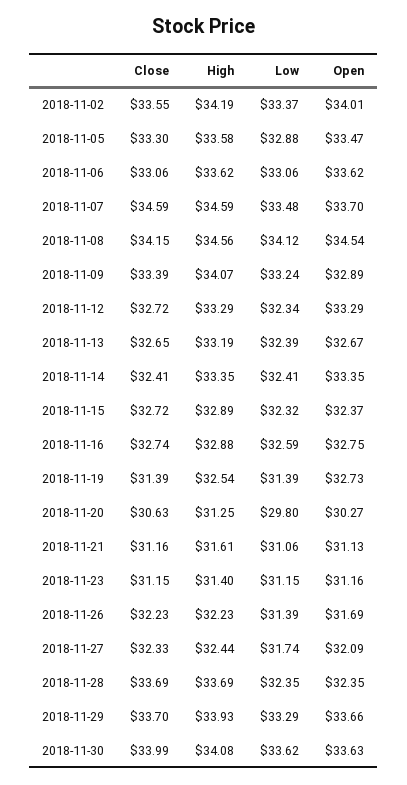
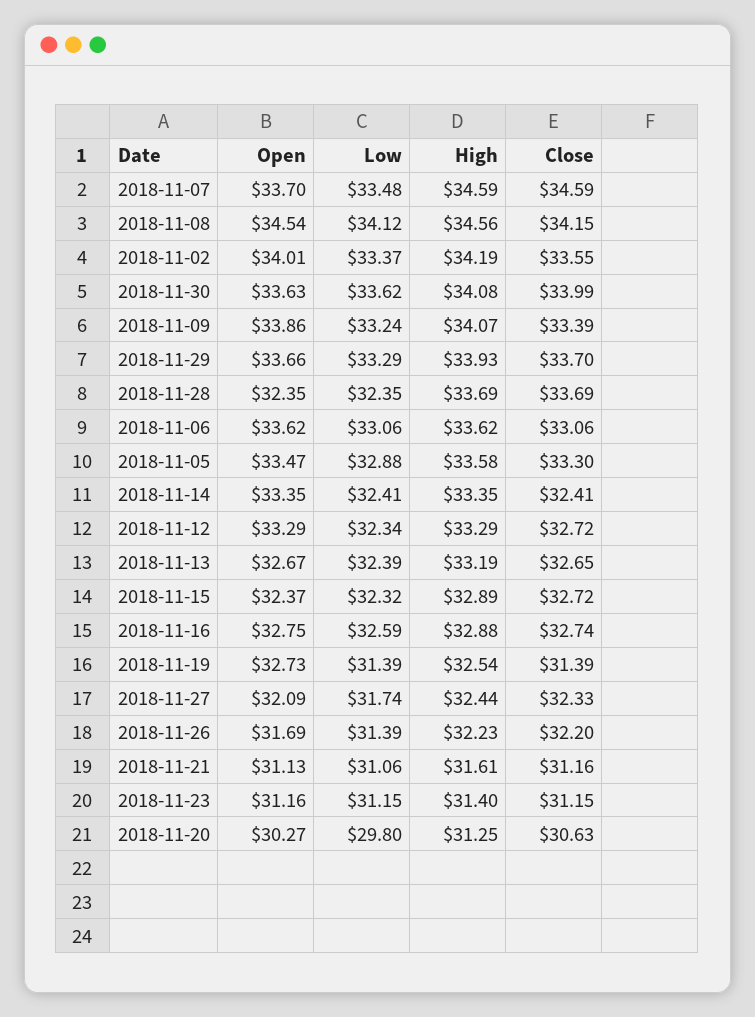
Open, 2018-11-09: 32.89 -> 33.86
Close, 2018-11-26: 32.23 -> 32.2

